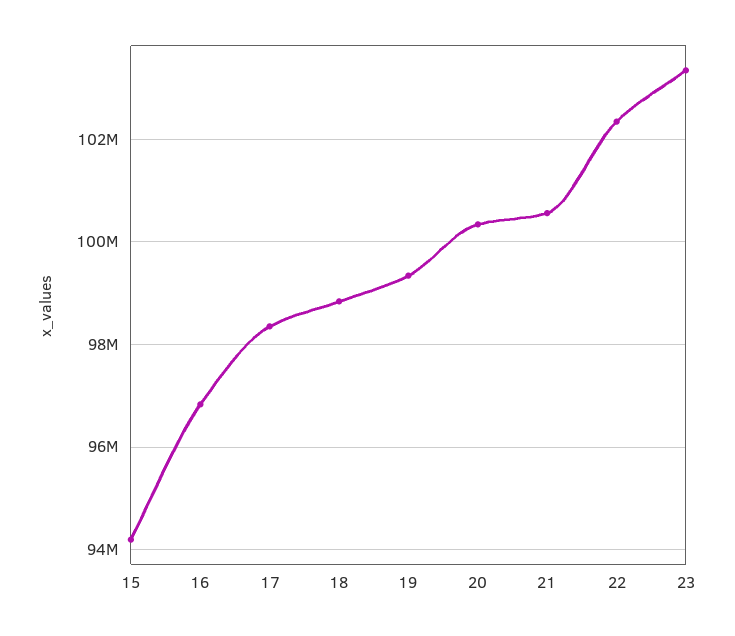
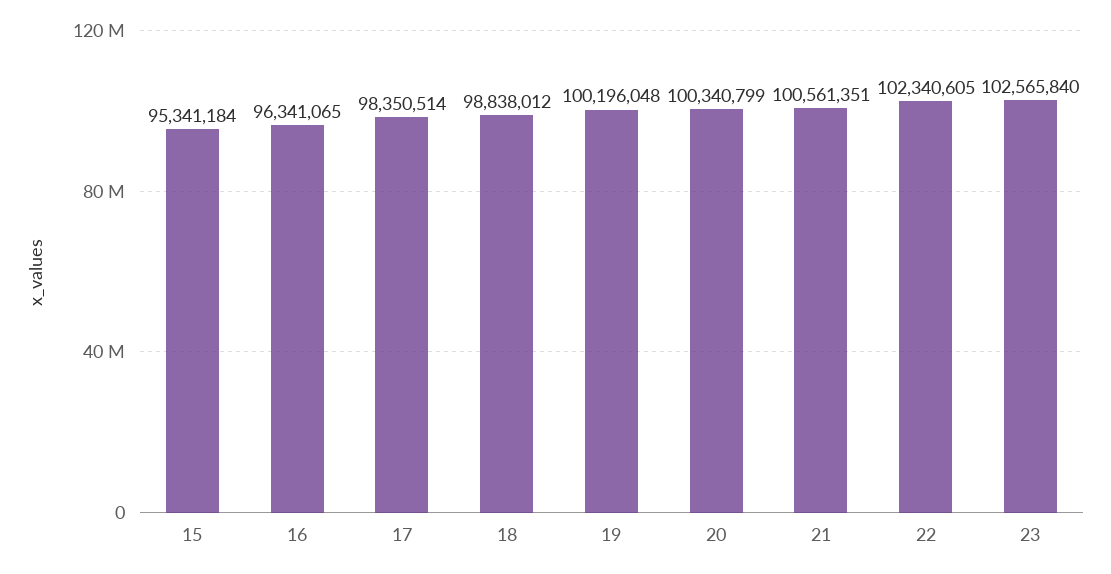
15: 94200000 -> 95341184
16: 96800000 -> 96341065
19: 99400000 -> 100196048
23: 103400000 -> 102565840

